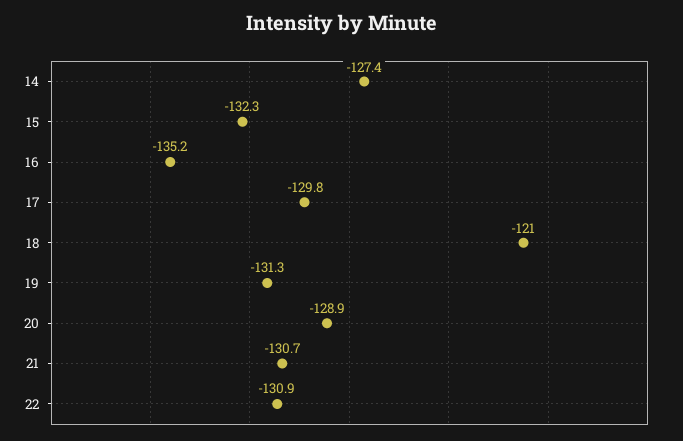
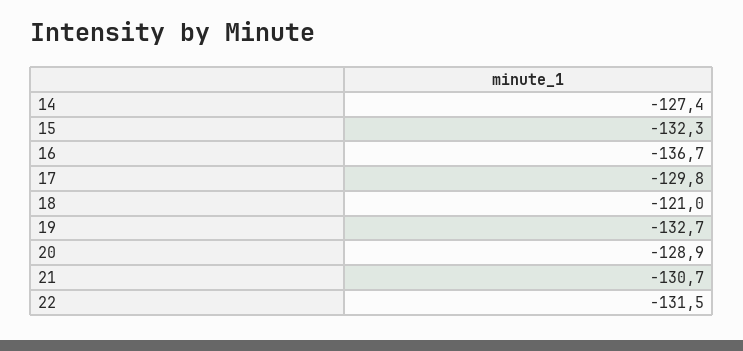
16: -135.2 -> -136.7
19: -131.3 -> -132.7
22: -130.9 -> -131.5

